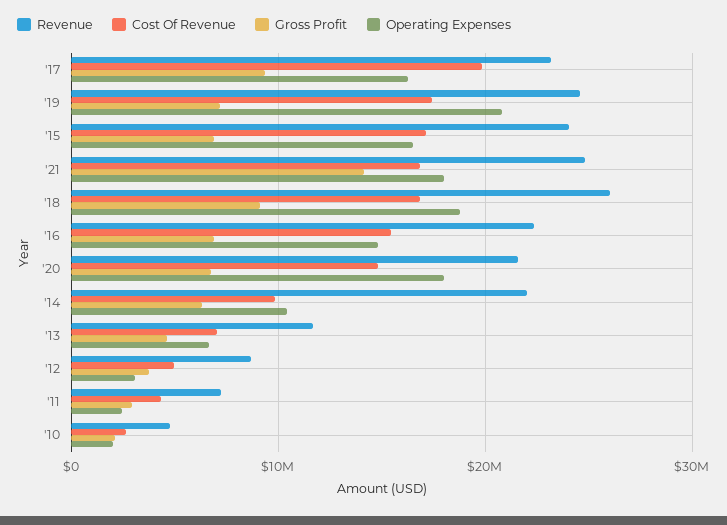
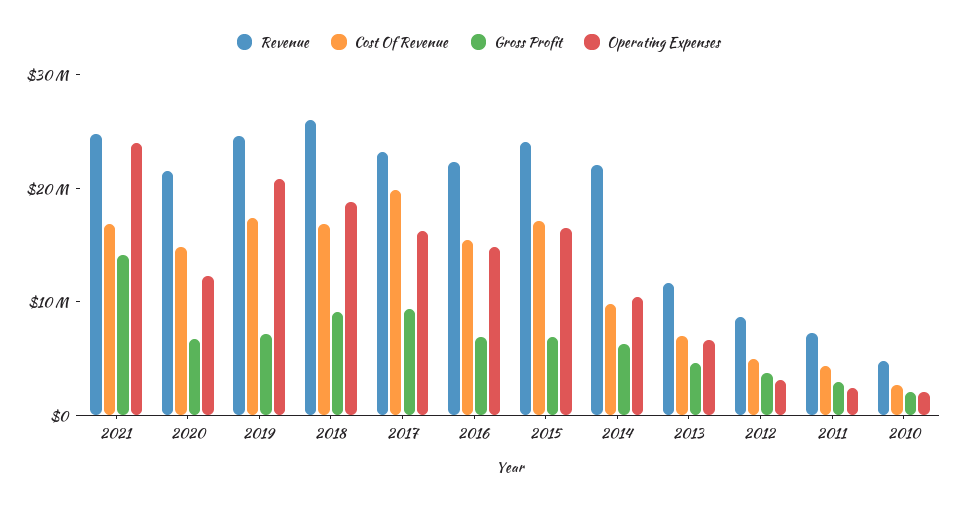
Operating Expenses, '21: 18000000 -> 24000000
Operating Expenses, '20: 18000000 -> 12000000

